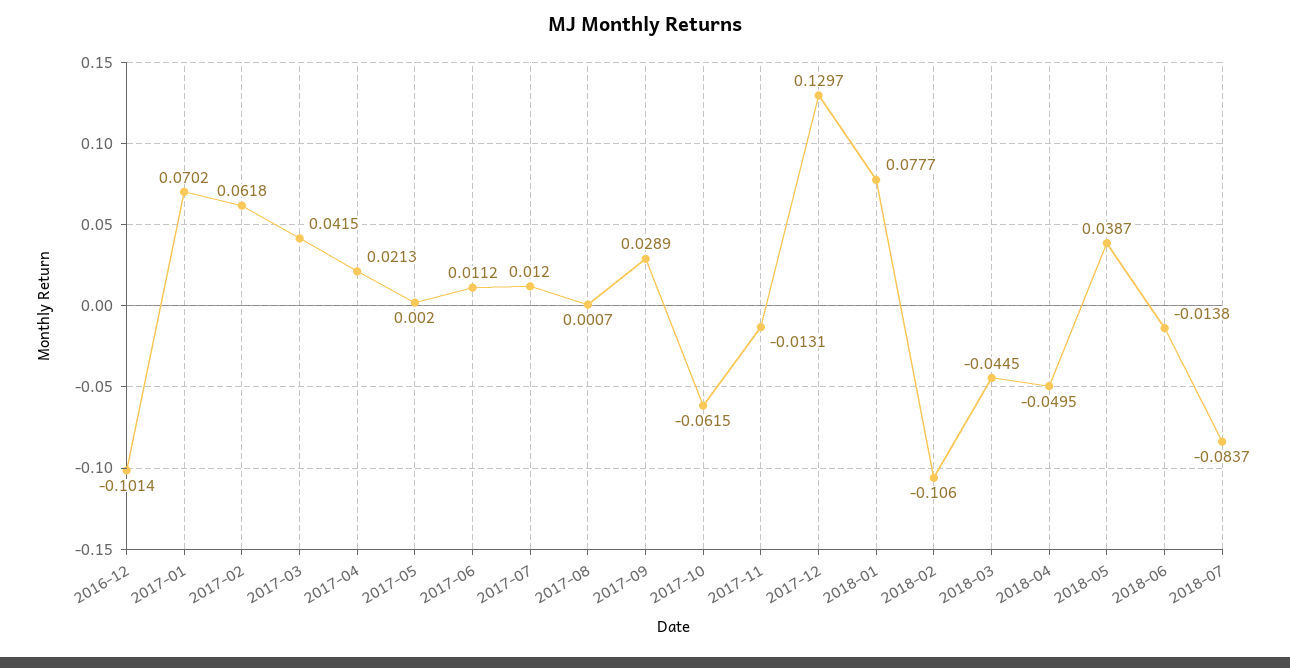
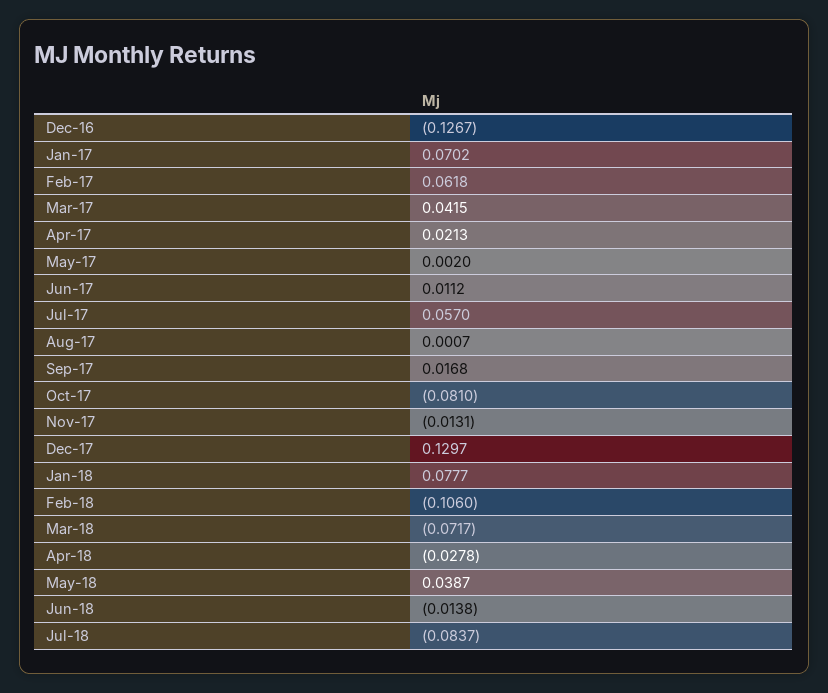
2016-12: -0.1014 -> -0.1267
2017-07: 0.012 -> 0.057
2017-09: 0.0289 -> 0.0168
2017-10: -0.0615 -> -0.081
2018-03: -0.0445 -> -0.0717
2018-04: -0.0495 -> -0.0278

